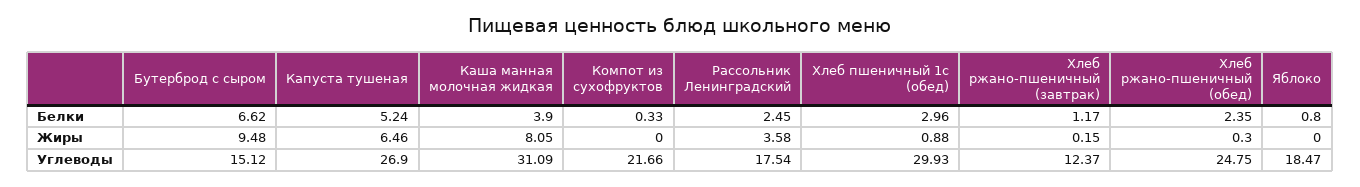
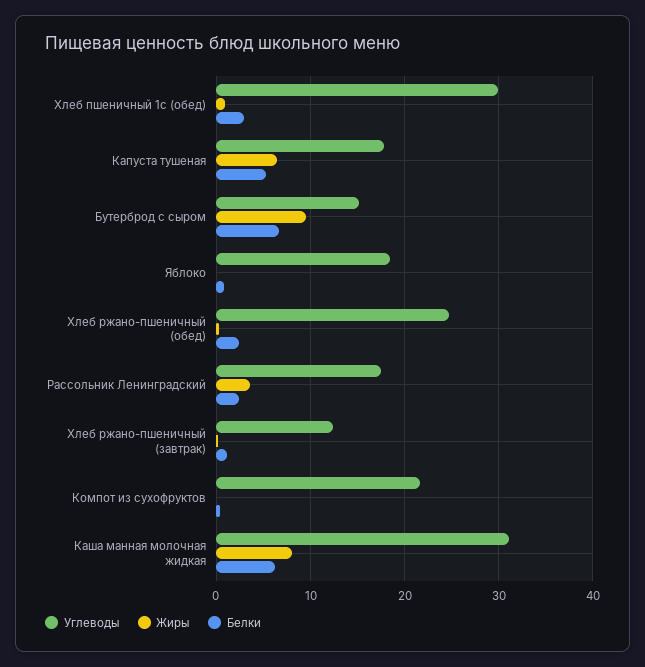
Белки, Каша манная молочная жидкая: 3.9 -> 6
Углеводы, Капуста тушеная: 26.9 -> 18

